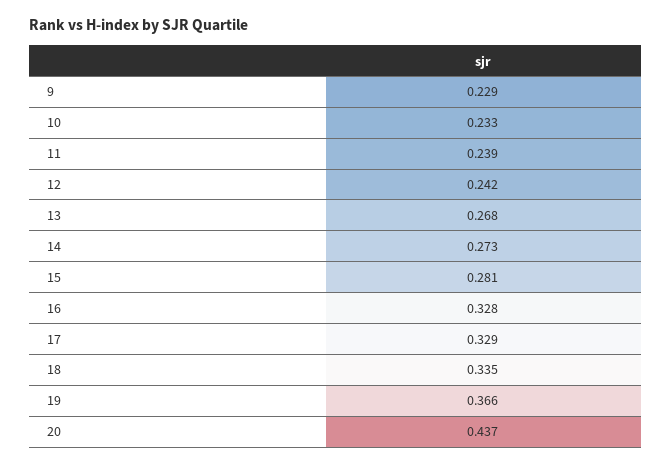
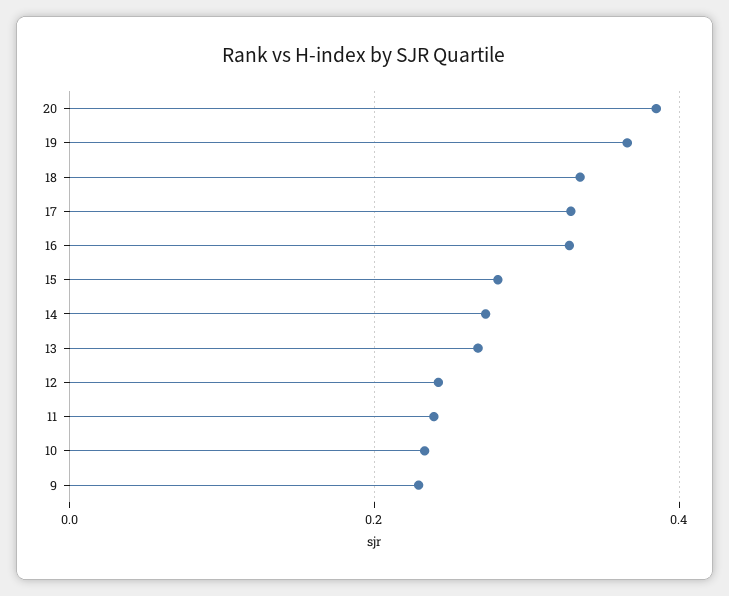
20: 0.437 -> 0.38

